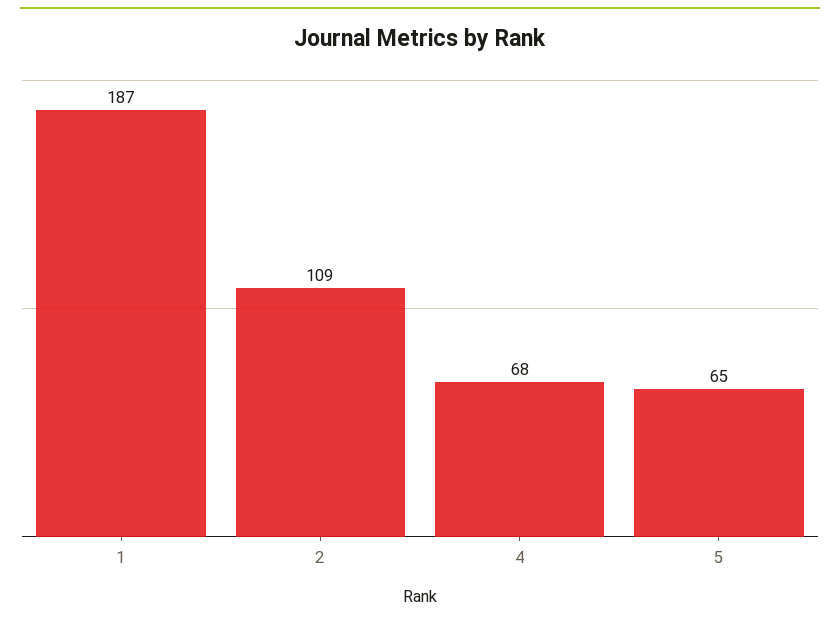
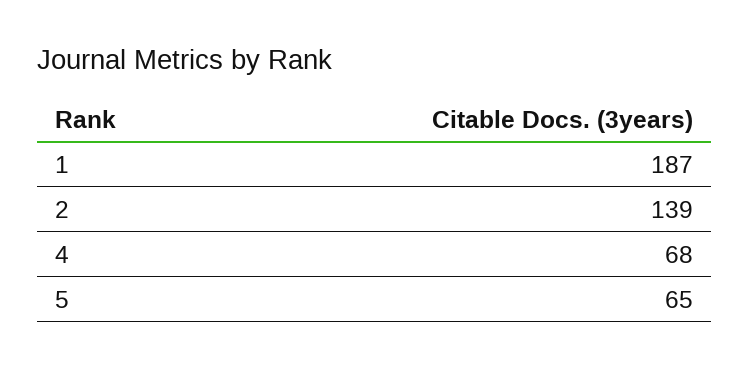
2: 109 -> 139

